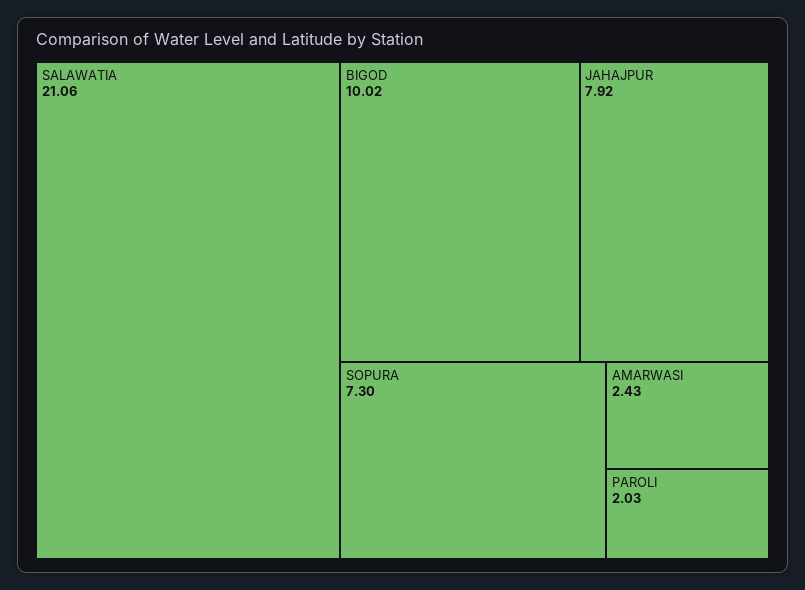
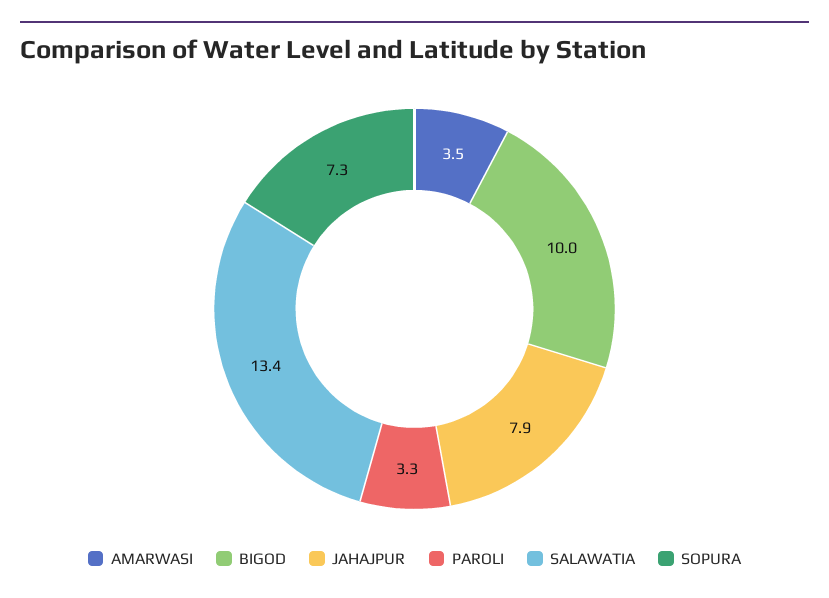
SALAWATIA: 21.06 -> 13.4
AMARWASI: 2.43 -> 3.5
PAROLI: 2.03 -> 3.3

